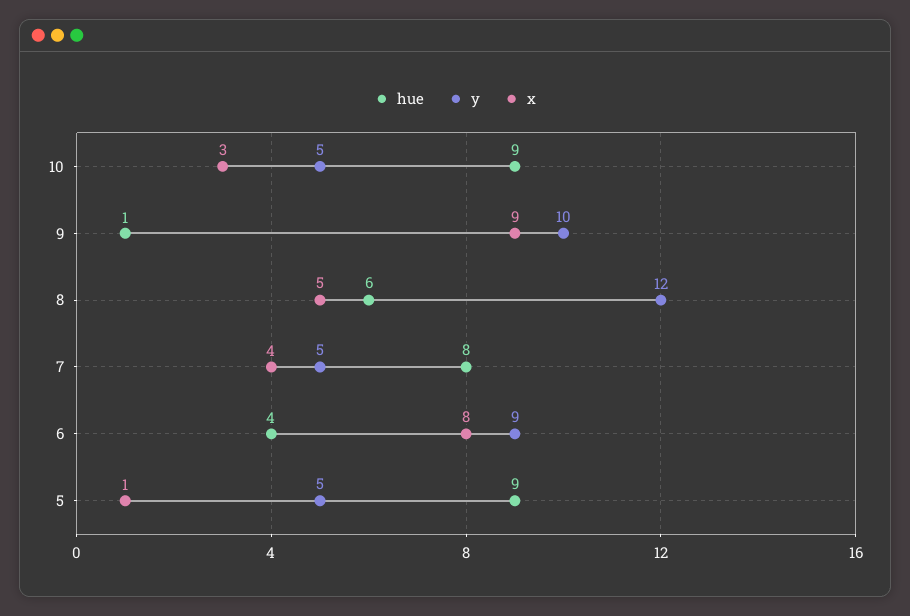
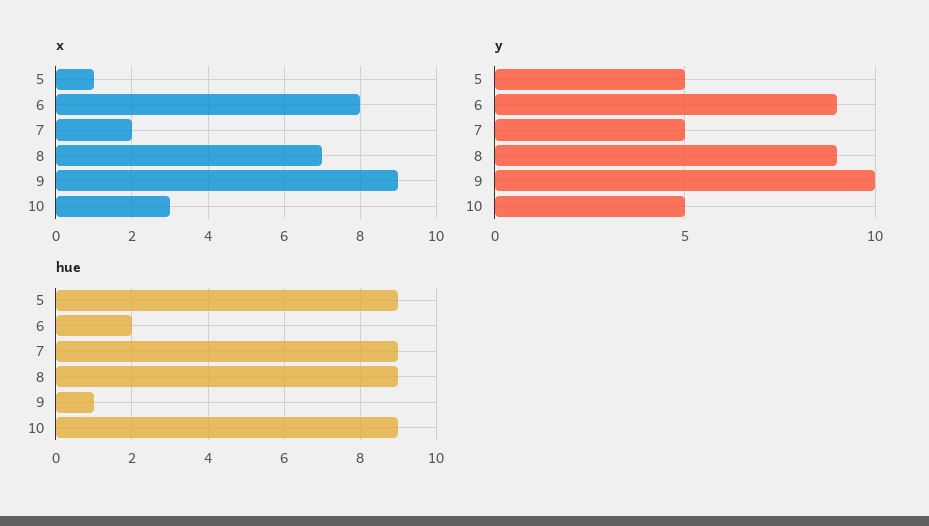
hue, 8: 6 -> 9
y, 8: 12 -> 9
x, 8: 5 -> 7
hue, 7: 8 -> 9
x, 7: 4 -> 2
hue, 6: 4 -> 2

